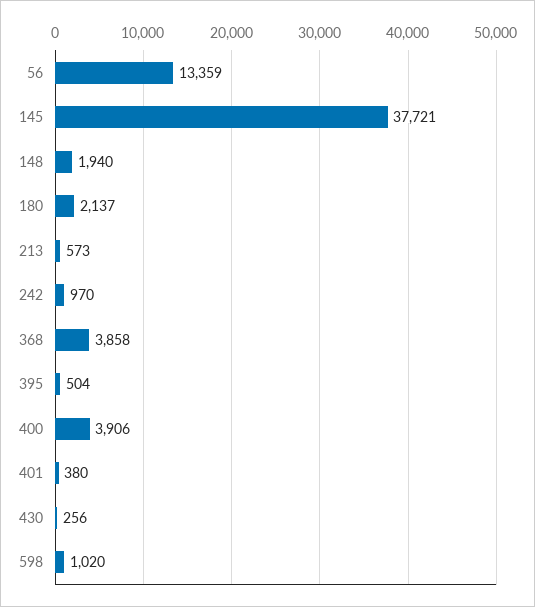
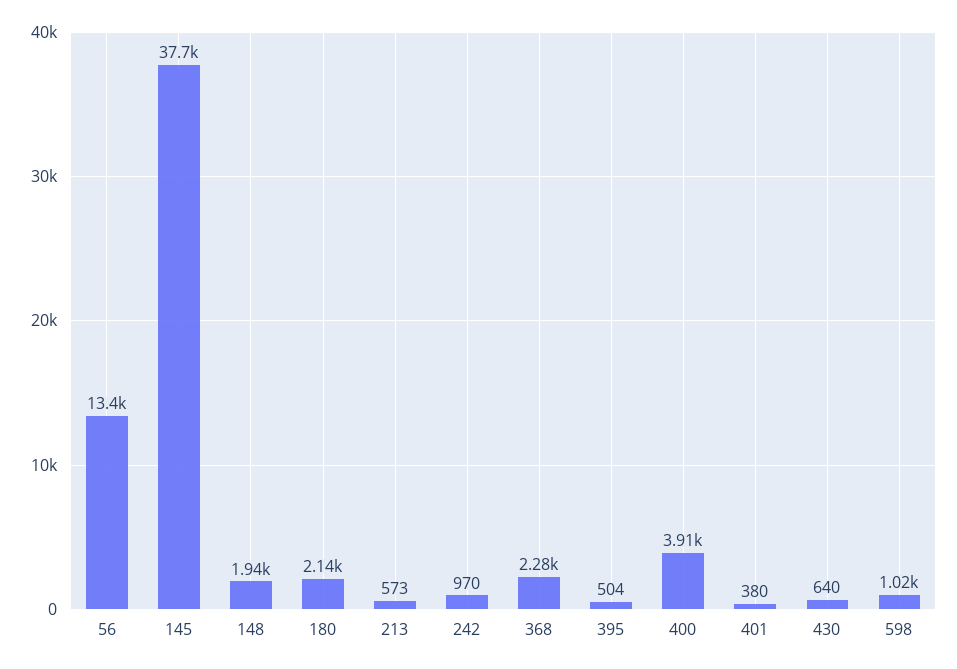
368: 3858 -> 2280
430: 256 -> 640

